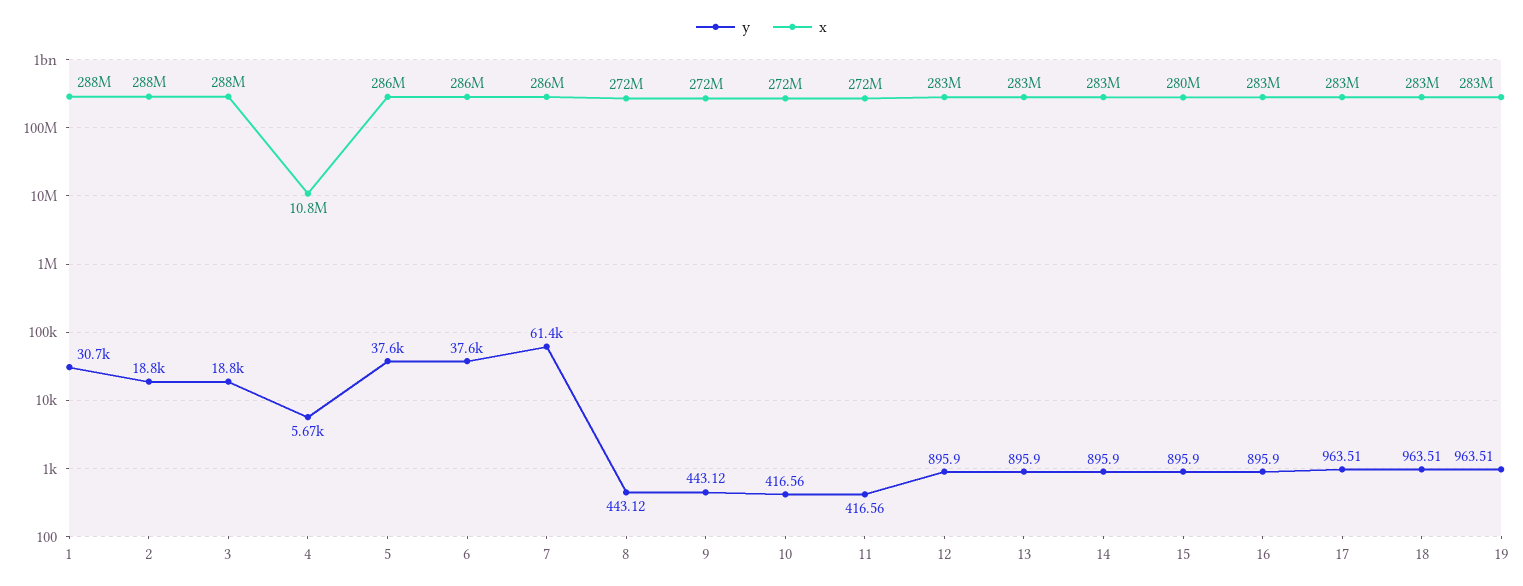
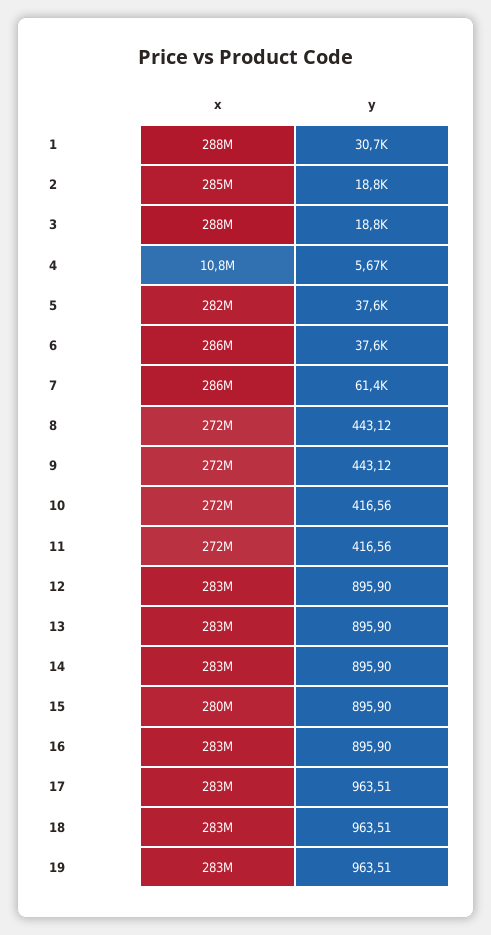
x, 2: 288000000 -> 285000000
x, 5: 286000000 -> 282000000

